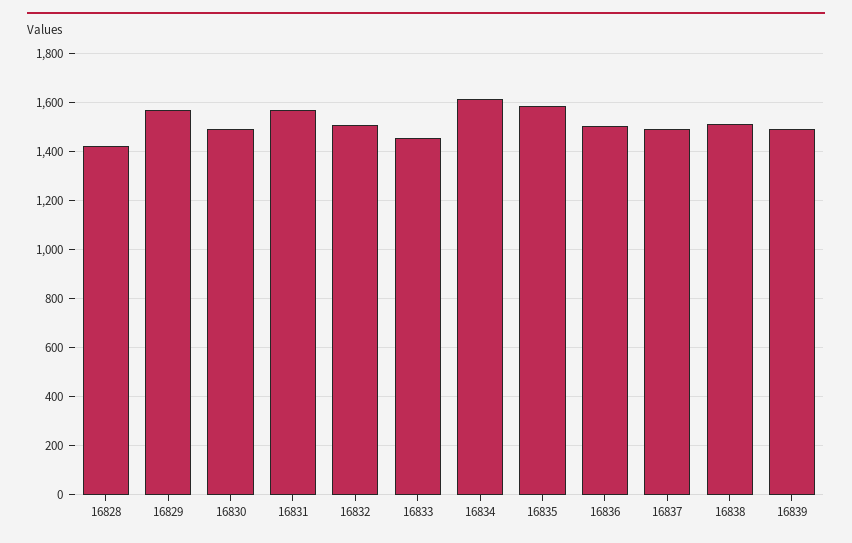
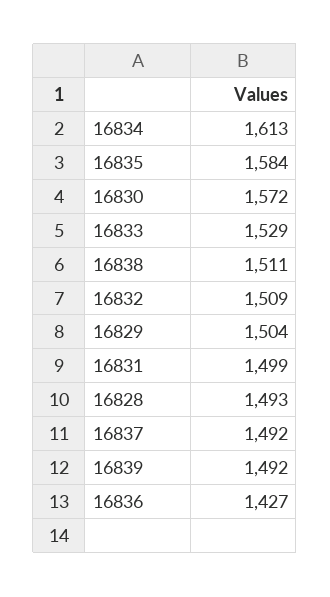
16828: 1425 -> 1493
16829: 1575 -> 1504
16830: 1500 -> 1572
16831: 1575 -> 1499
16833: 1450 -> 1529
16836: 1500 -> 1427

